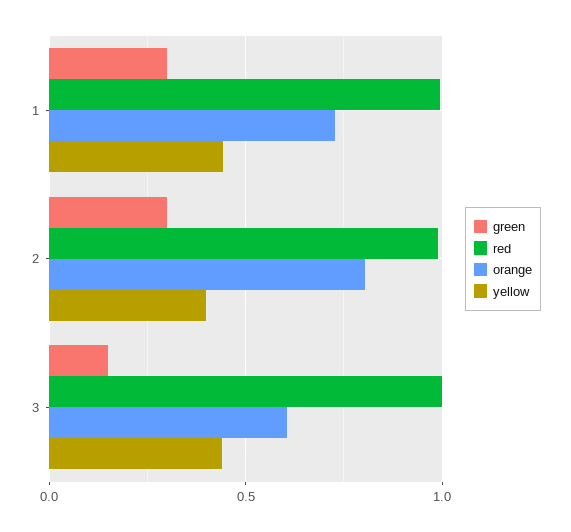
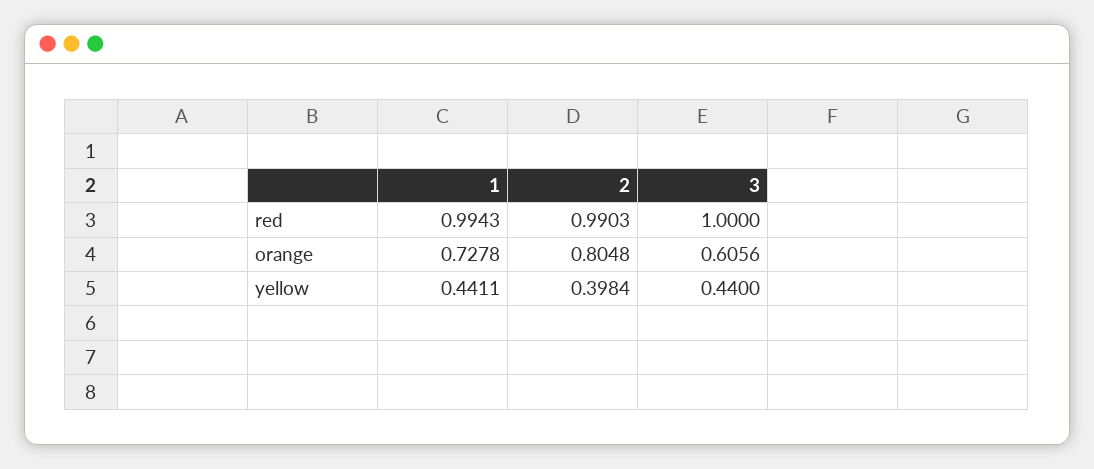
green, 1: 0.3 -> none
green, 2: 0.3 -> none
green, 3: 0.15 -> none

